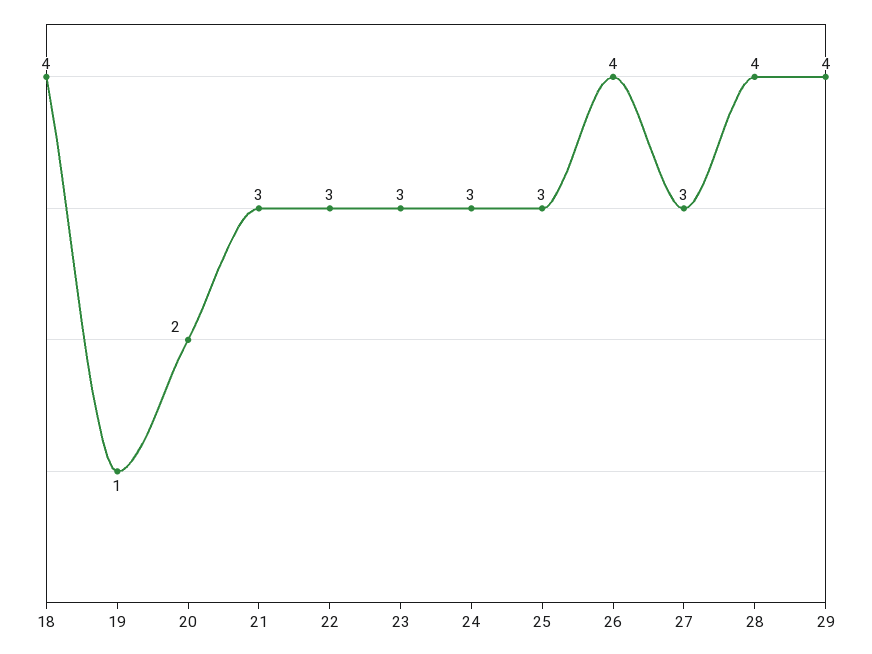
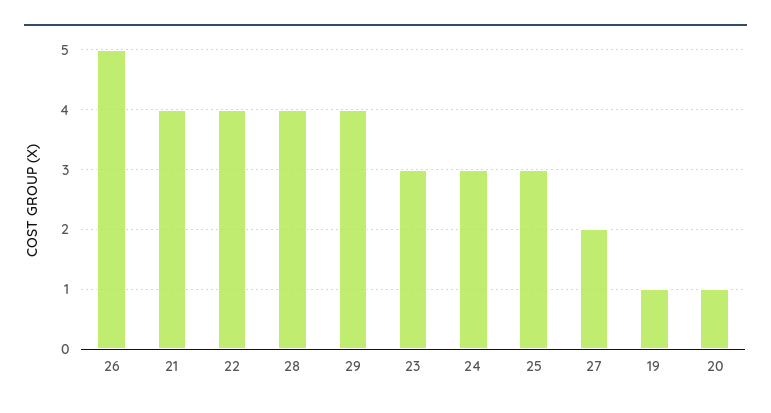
18: 4 -> none
20: 2 -> 1
21: 3 -> 4
22: 3 -> 4
26: 4 -> 5
27: 3 -> 2

